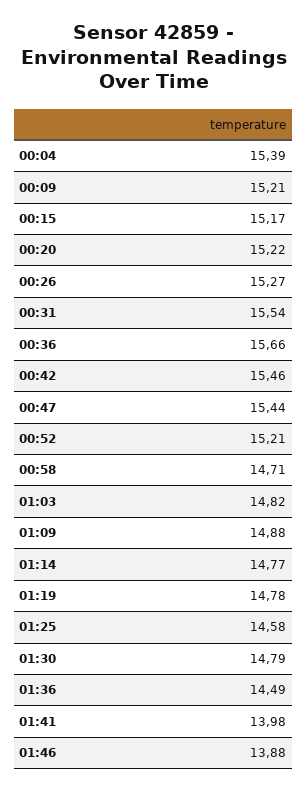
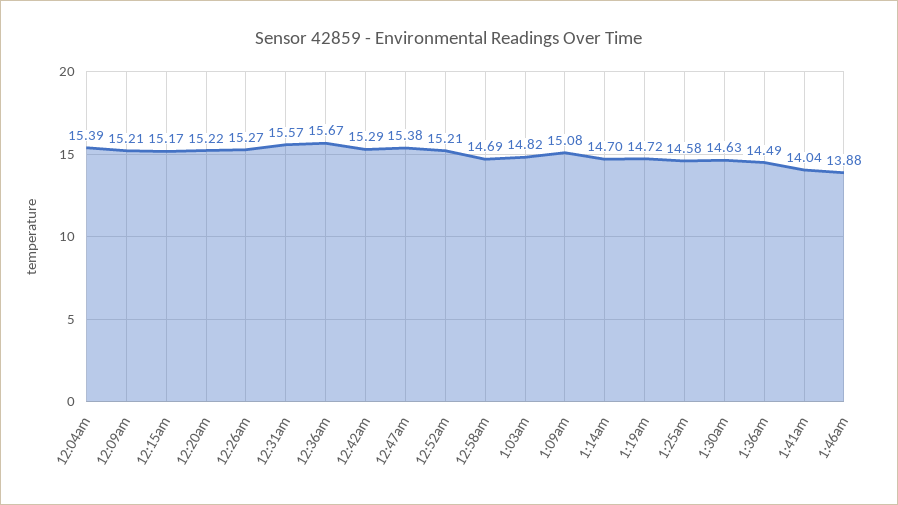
00:31: 15.54 -> 15.57
00:36: 15.66 -> 15.67
00:42: 15.46 -> 15.29
00:47: 15.44 -> 15.38
00:58: 14.71 -> 14.69
01:09: 14.88 -> 15.08
01:14: 14.77 -> 14.7
01:19: 14.78 -> 14.72
01:30: 14.79 -> 14.63
01:41: 13.98 -> 14.04

